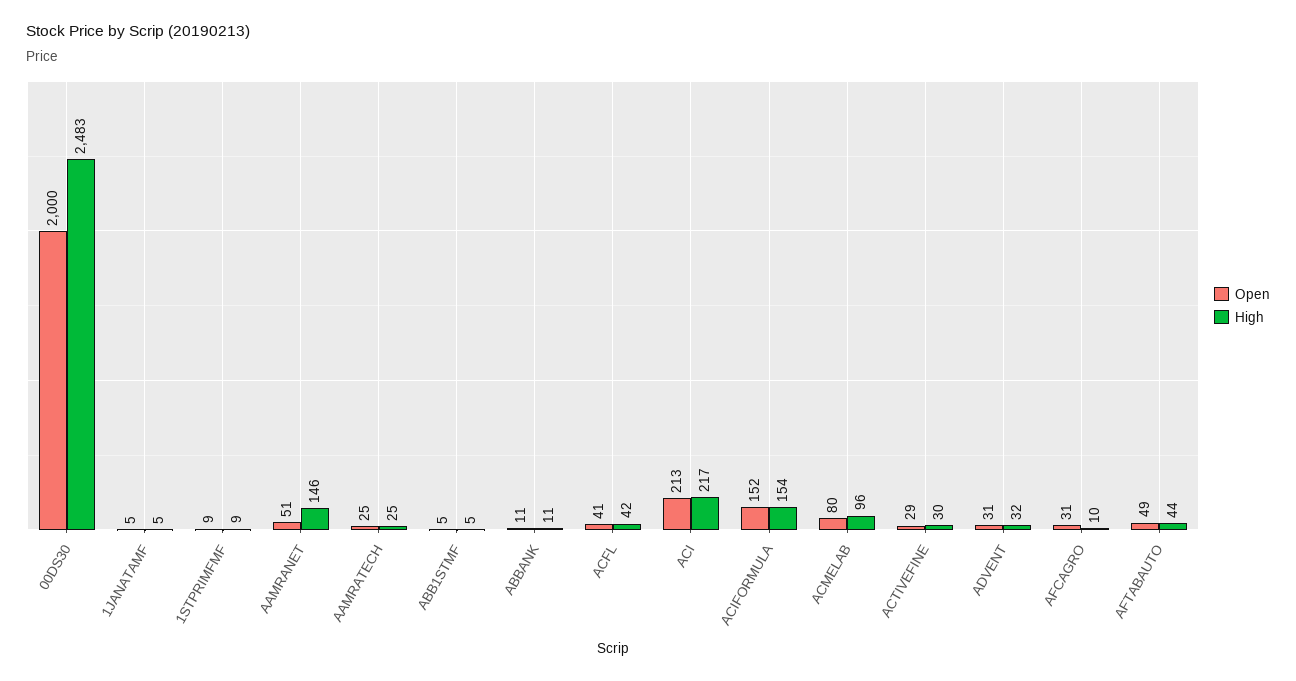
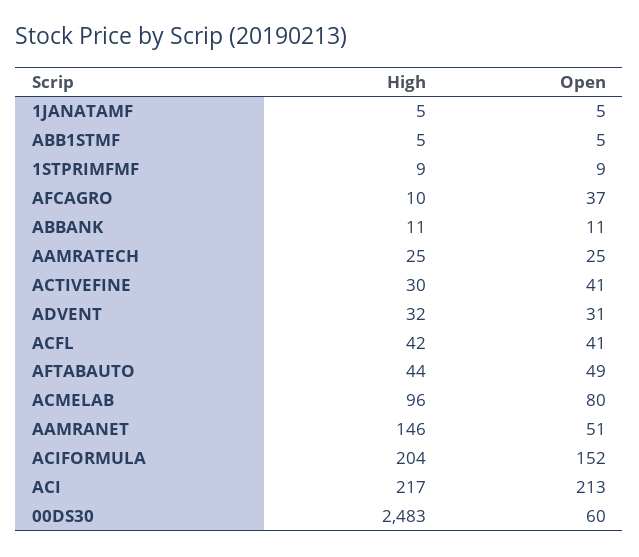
Open, 00DS30: 2000 -> 60
High, ACIFORMULA: 154 -> 204
Open, ACTIVEFINE: 29 -> 41
Open, AFCAGRO: 31 -> 37

